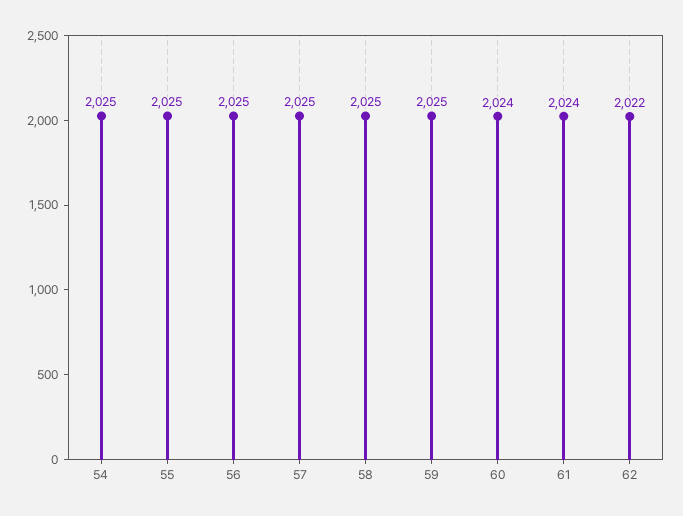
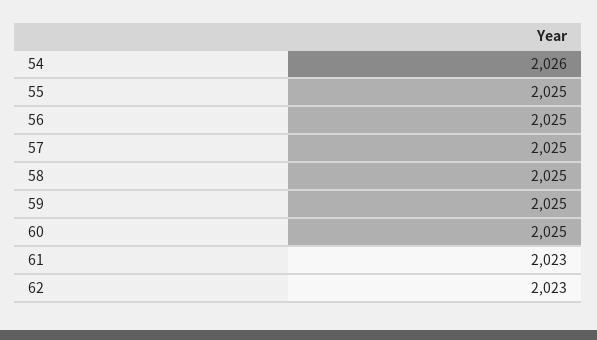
54: 2025 -> 2026
60: 2024 -> 2025
61: 2024 -> 2023
62: 2022 -> 2023

